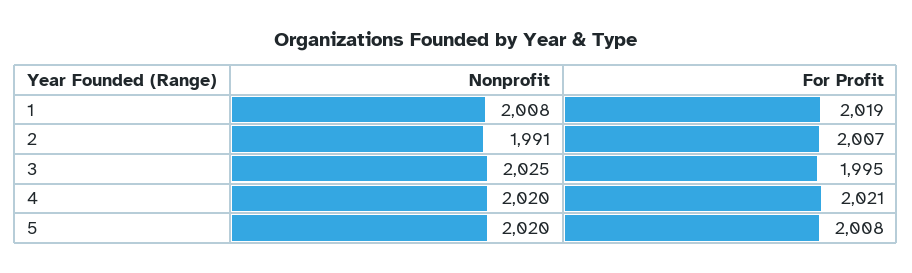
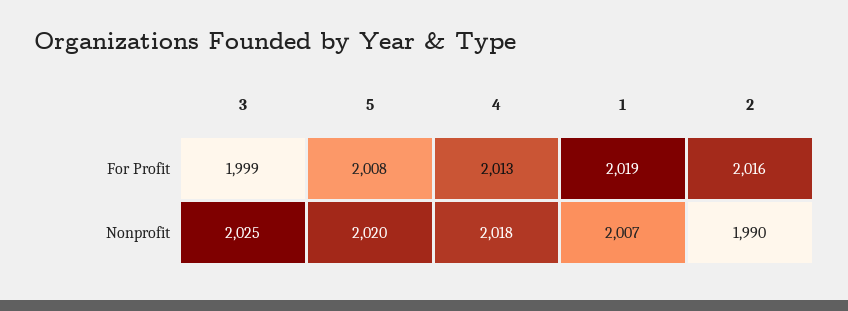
Nonprofit, 1: 2008 -> 2007
Nonprofit, 2: 1991 -> 1990
For Profit, 2: 2007 -> 2016
For Profit, 3: 1995 -> 1999
Nonprofit, 4: 2020 -> 2018
For Profit, 4: 2021 -> 2013

